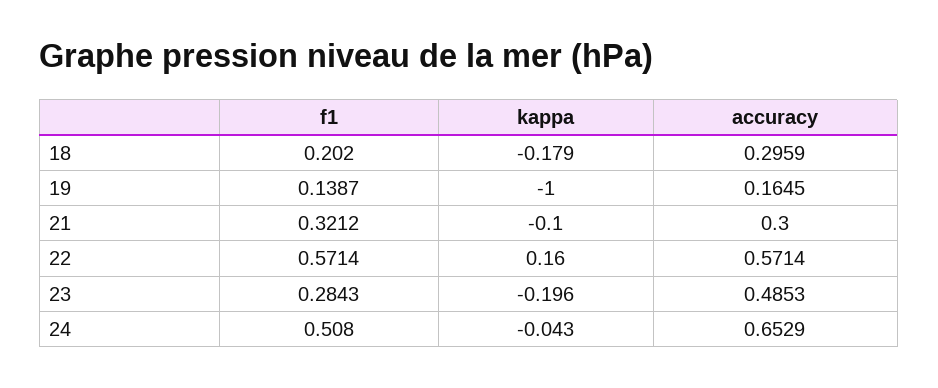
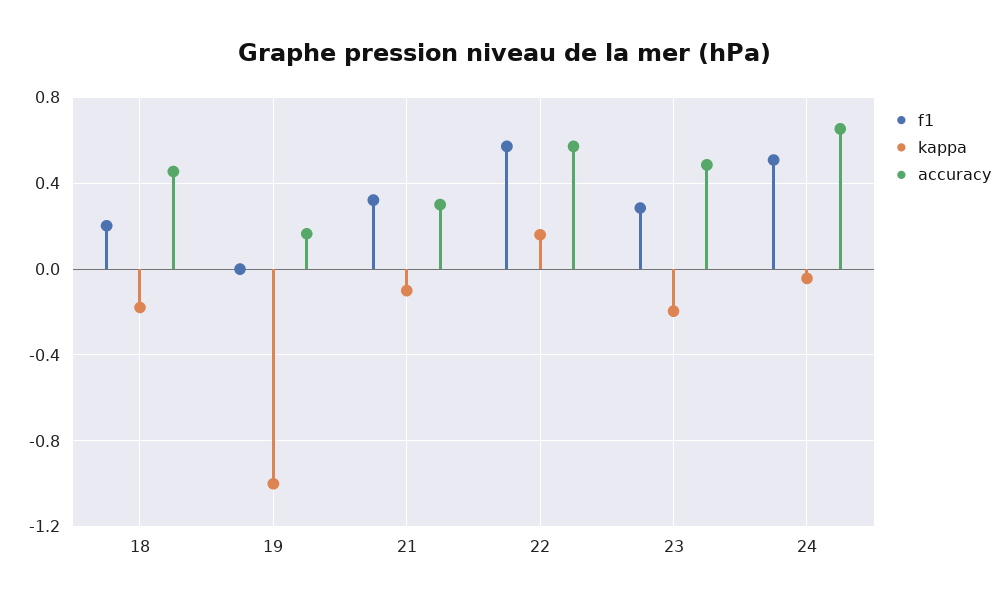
accuracy, 18: 0.2959 -> 0.45
f1, 19: 0.1387 -> 0

